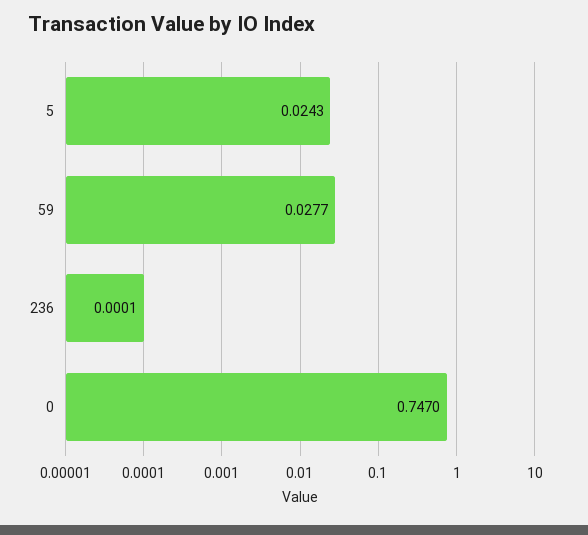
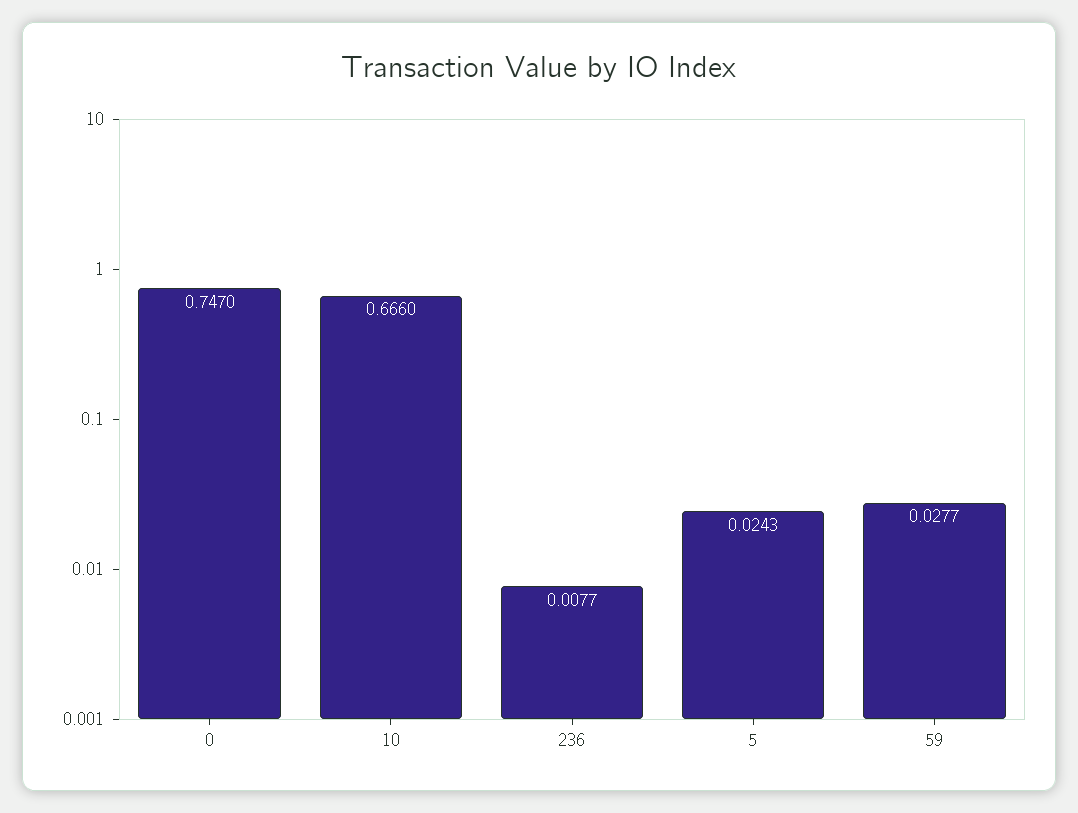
236: 0.0001 -> 0.0077
10: none -> 0.666

